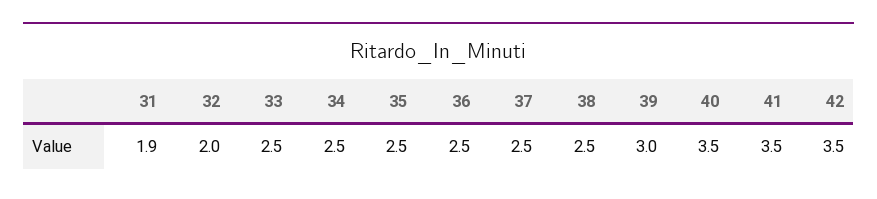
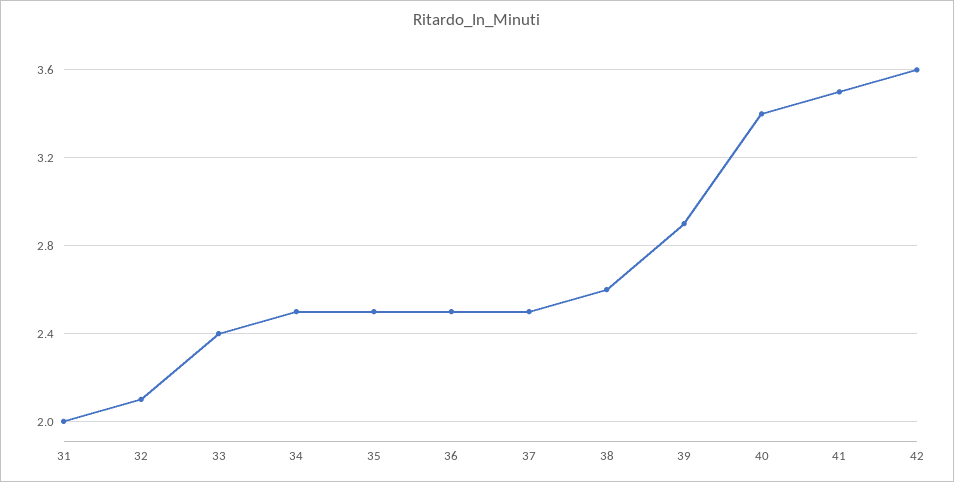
31: 1.9 -> 2
32: 2 -> 2.1
33: 2.5 -> 2.4
38: 2.5 -> 2.6
39: 3 -> 2.9
40: 3.5 -> 3.4
42: 3.5 -> 3.6

